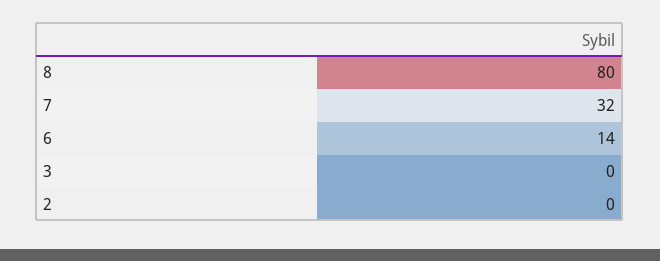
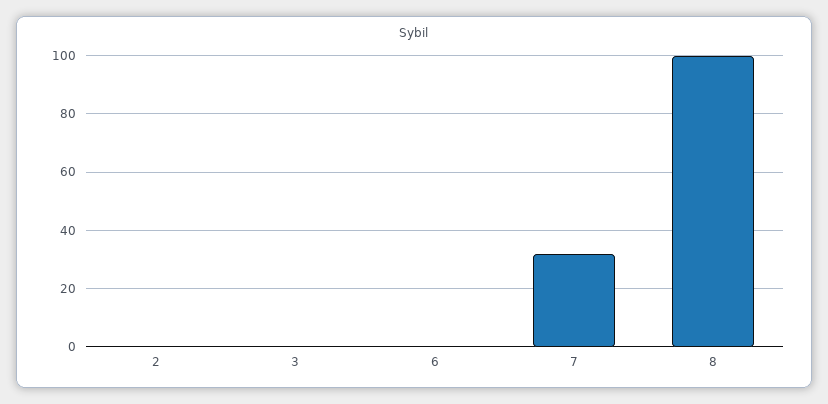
8: 80 -> 100
6: 14 -> 0

